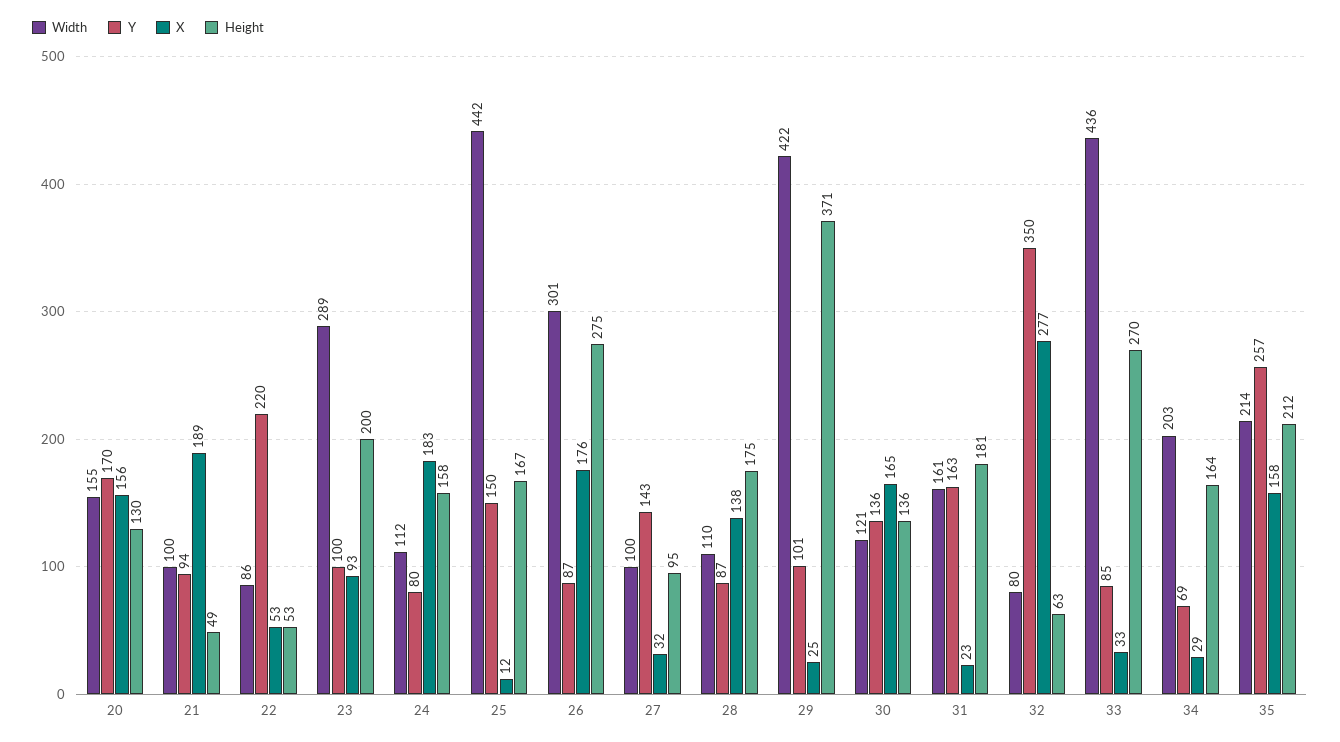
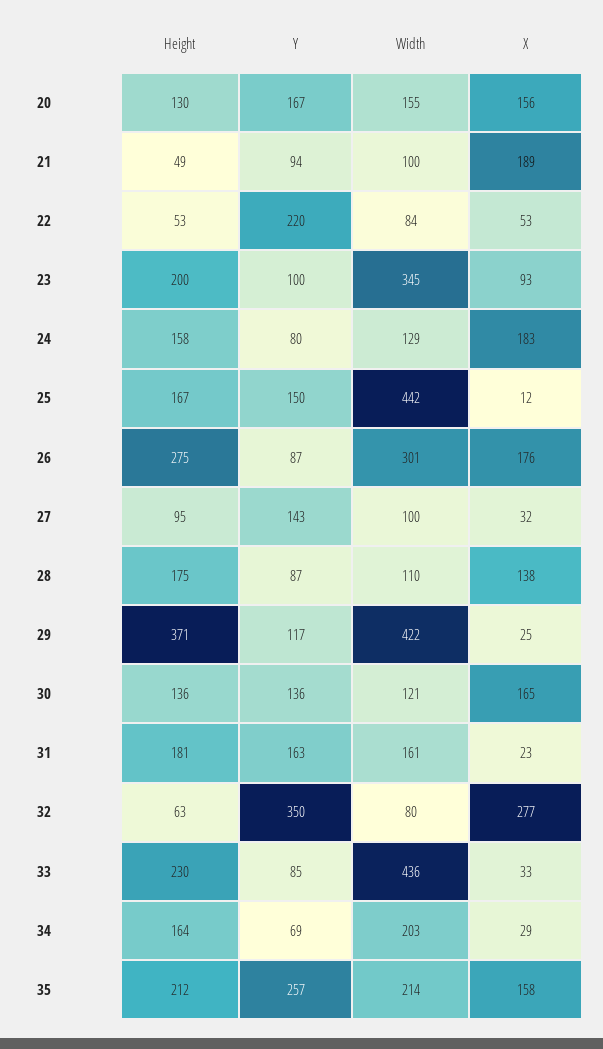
Y, 20: 170 -> 167
Width, 22: 86 -> 84
Width, 23: 289 -> 345
Width, 24: 112 -> 129
Y, 29: 101 -> 117
Height, 33: 270 -> 230

